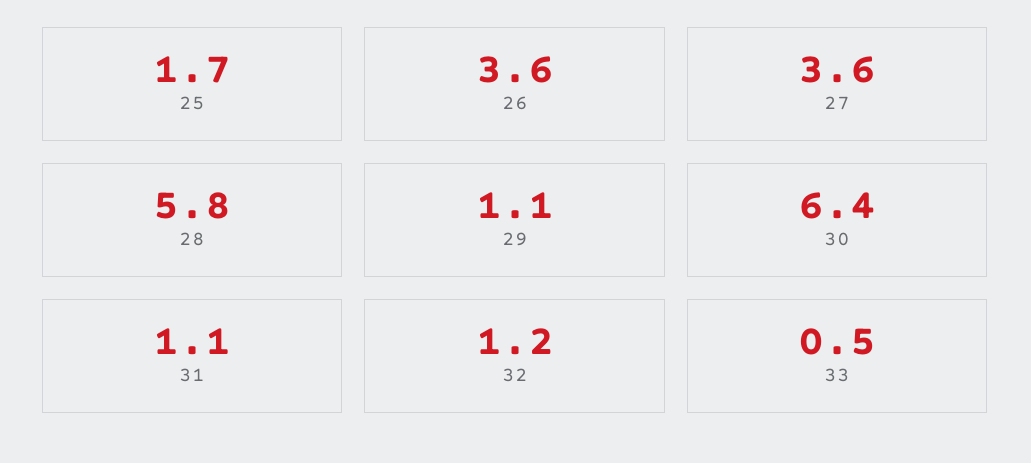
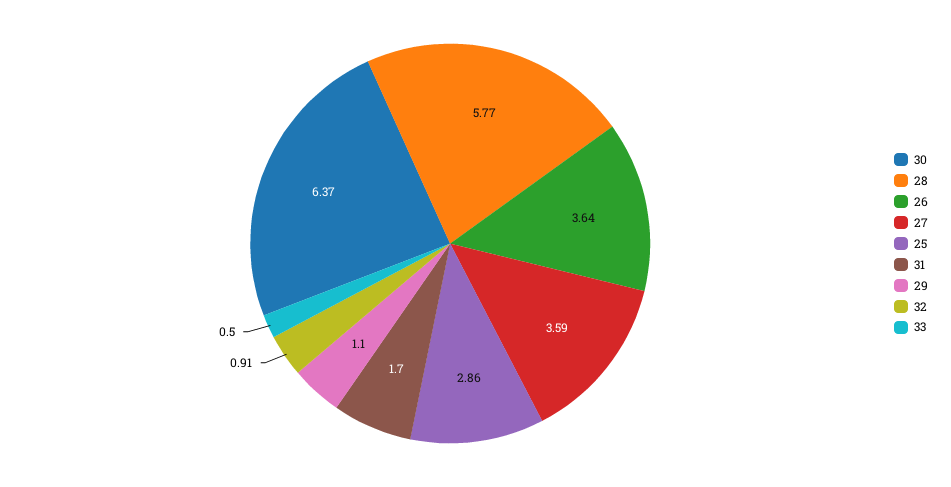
25: 1.7 -> 2.86
31: 1.1 -> 1.7
32: 1.2 -> 0.91

